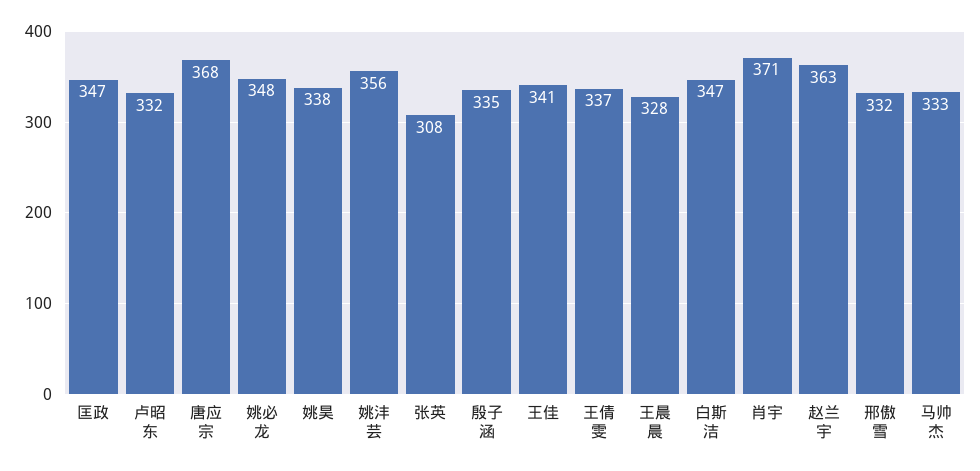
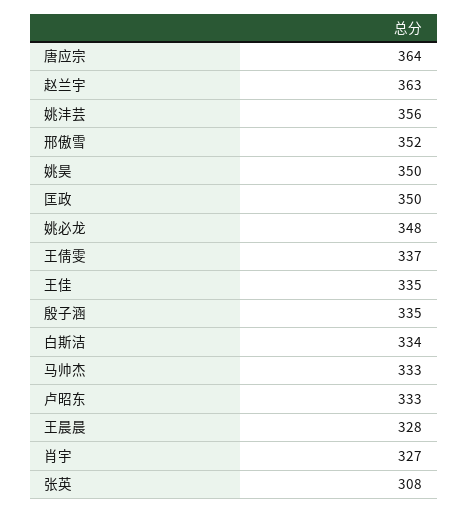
匡政: 347 -> 350
卢昭东: 332 -> 333
唐应宗: 368 -> 364
姚昊: 338 -> 350
王佳: 341 -> 335
白斯洁: 347 -> 334
肖宇: 371 -> 327
邢傲雪: 332 -> 352

